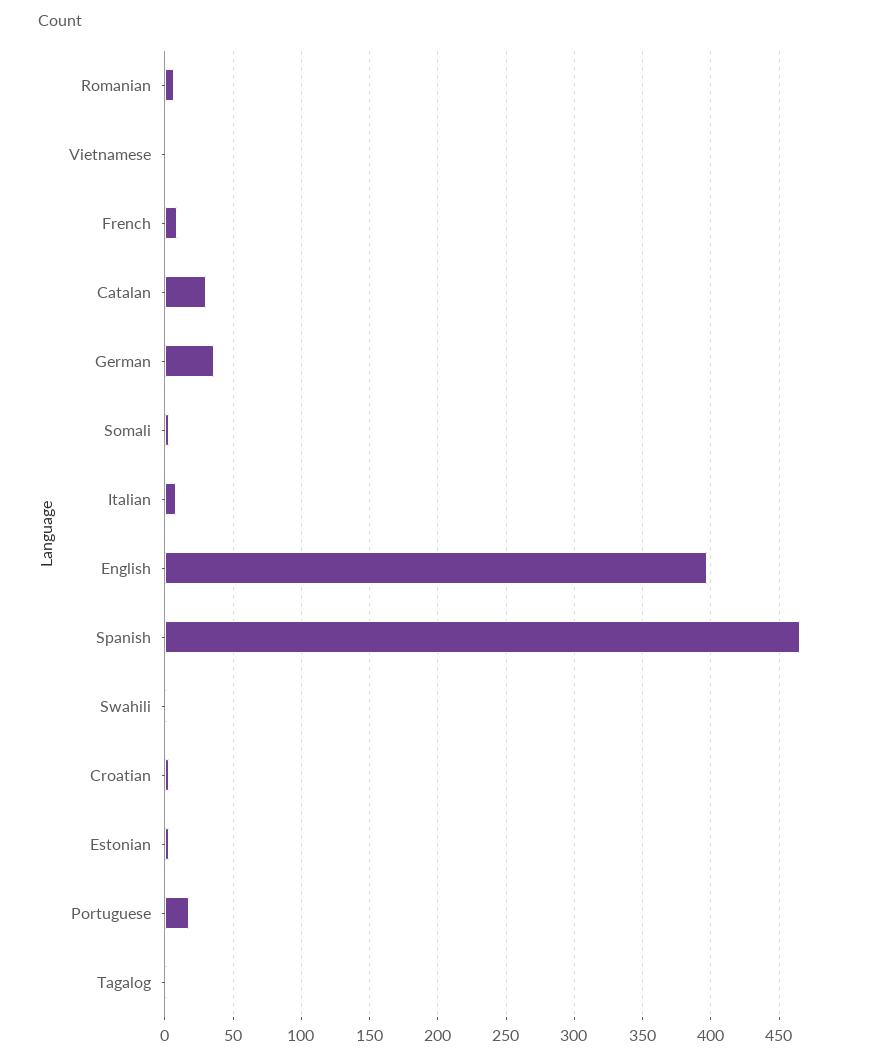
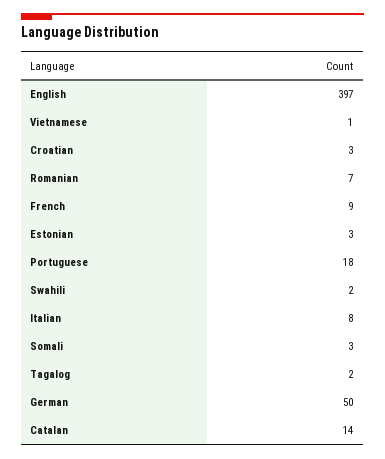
Catalan: 30 -> 14
German: 35 -> 50
Spanish: 465 -> none

